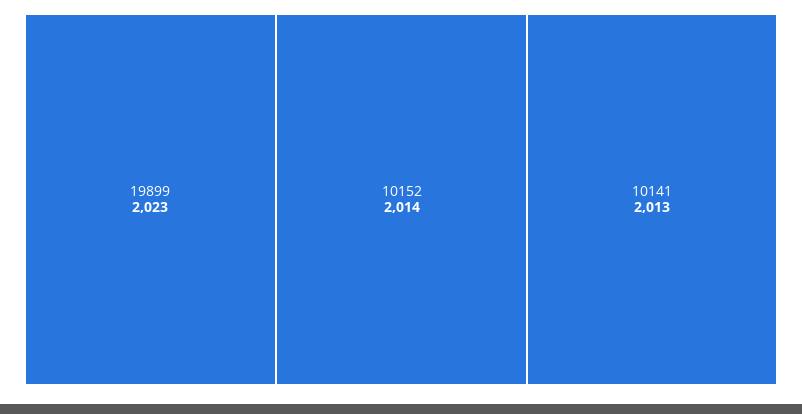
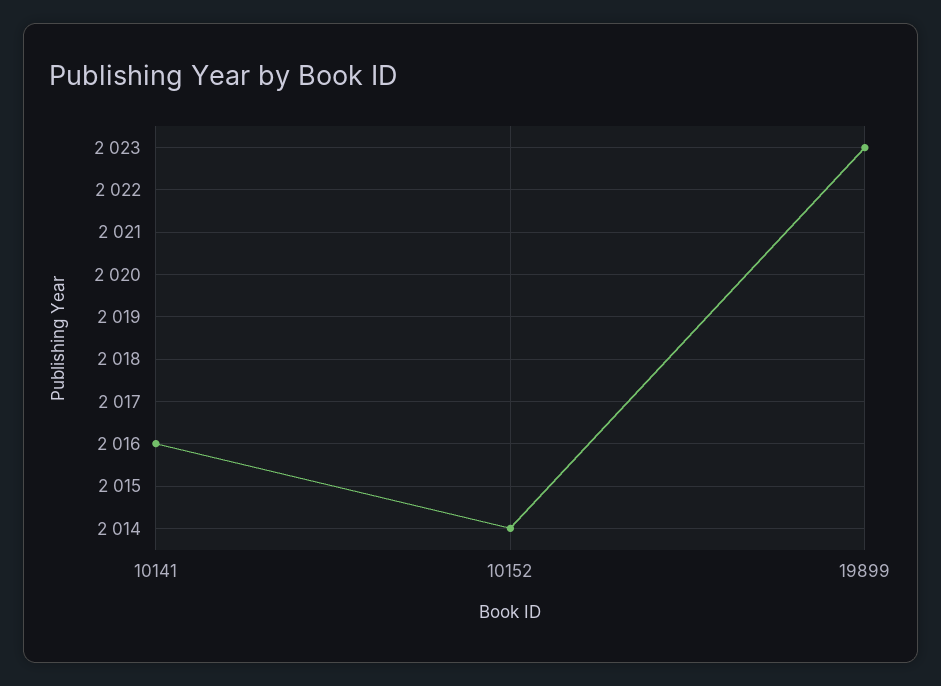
10141: 2013 -> 2016

